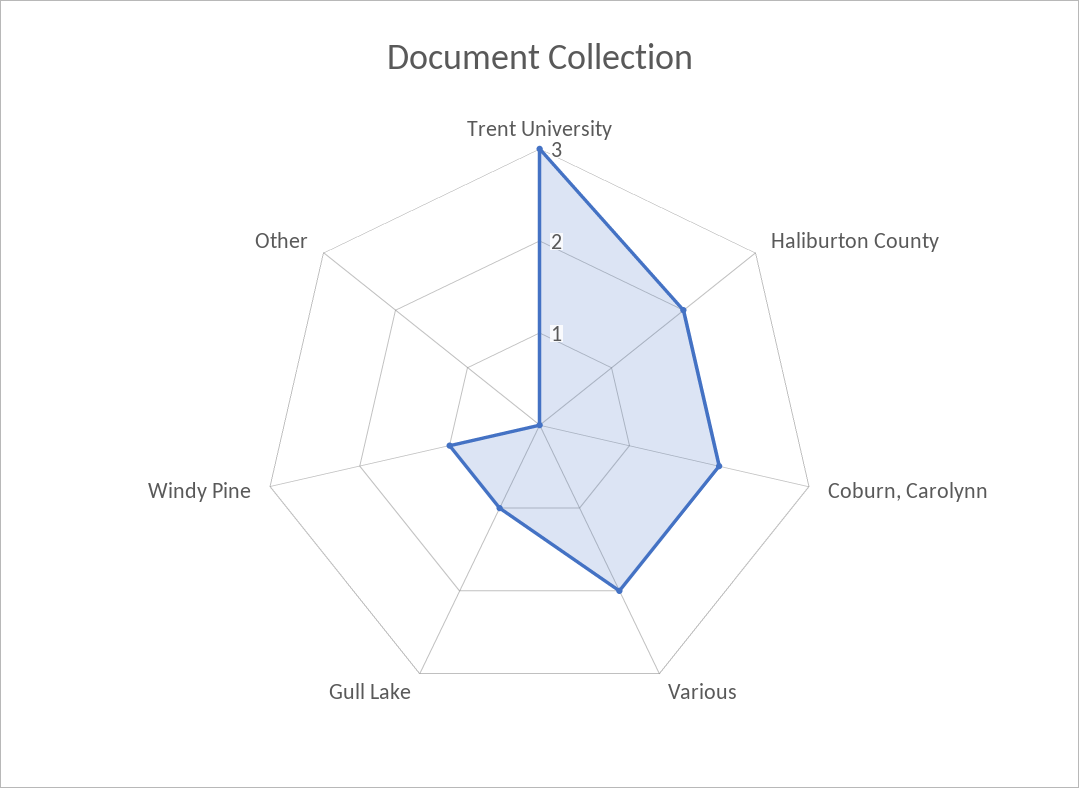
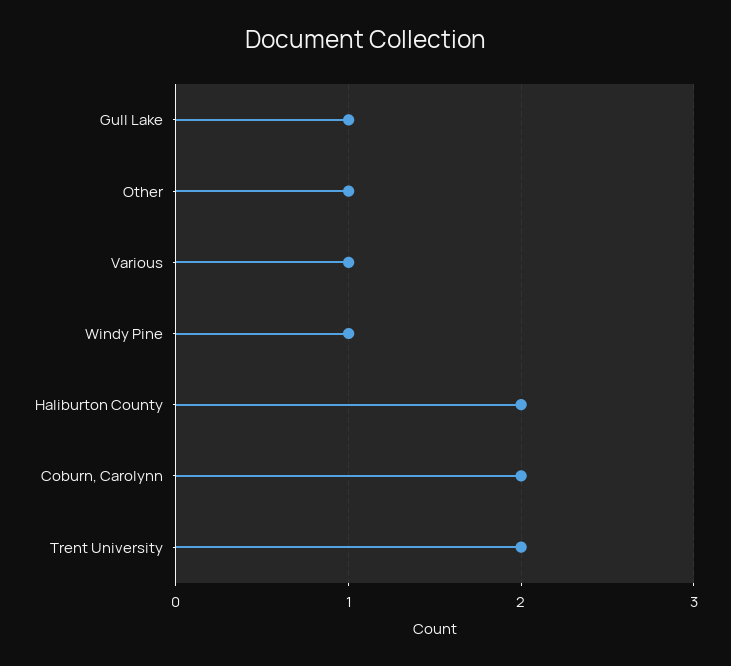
Trent University: 3 -> 2
Various: 2 -> 1
Other: 0 -> 1

